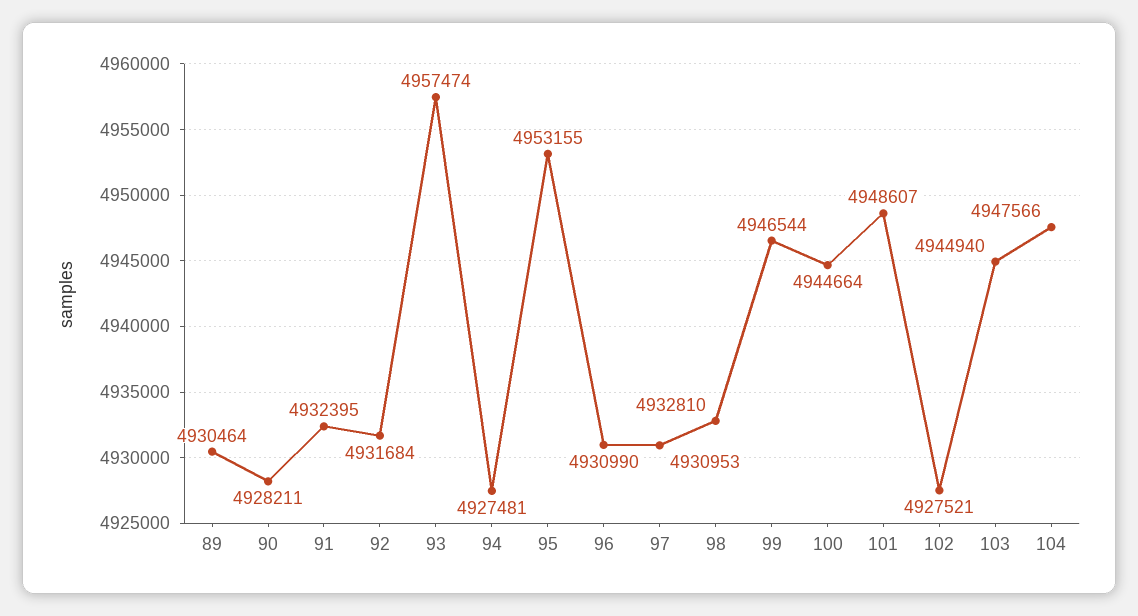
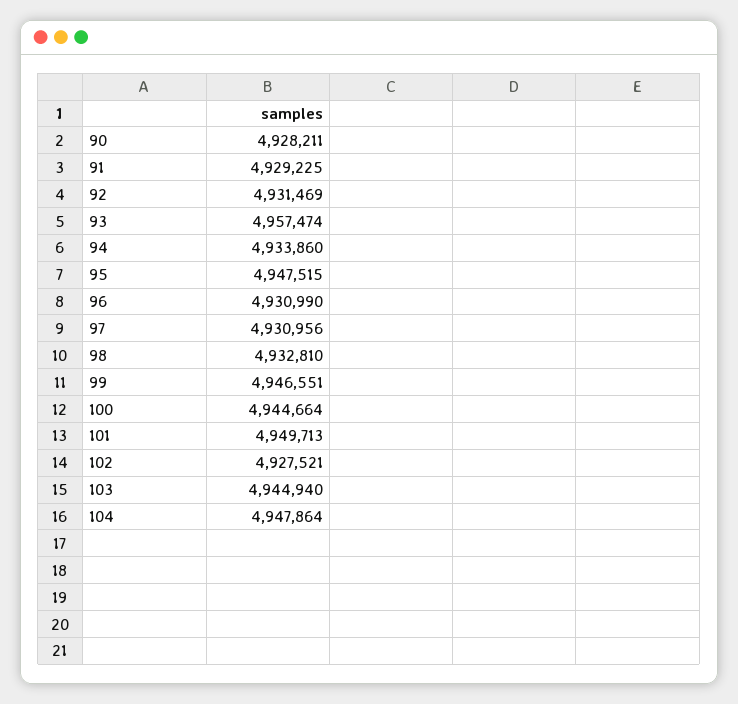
89: 4930464 -> none
91: 4932395 -> 4929225
92: 4931684 -> 4931469
94: 4927481 -> 4933860
95: 4953155 -> 4947515
97: 4930953 -> 4930956
99: 4946544 -> 4946551
101: 4948607 -> 4949713
104: 4947566 -> 4947864

